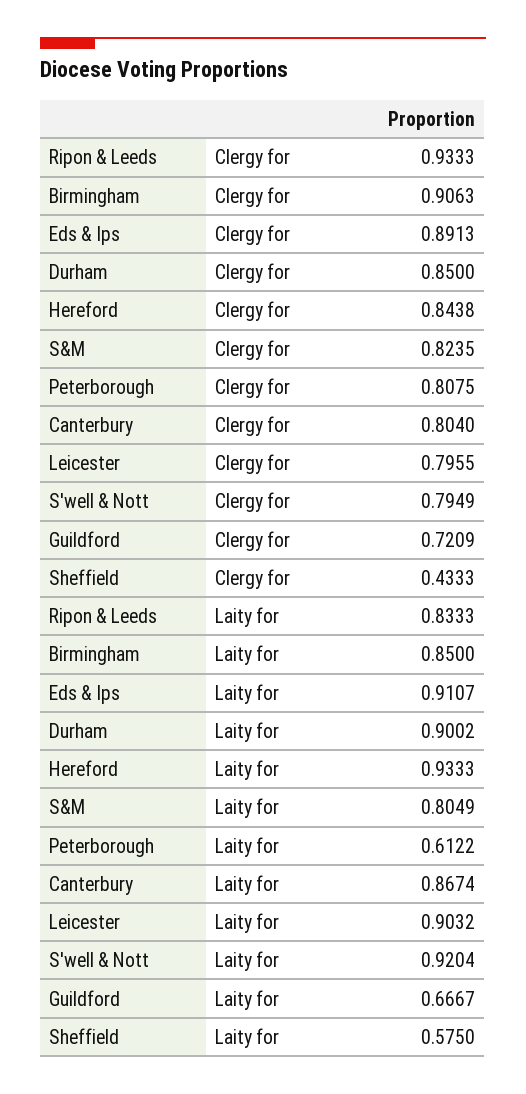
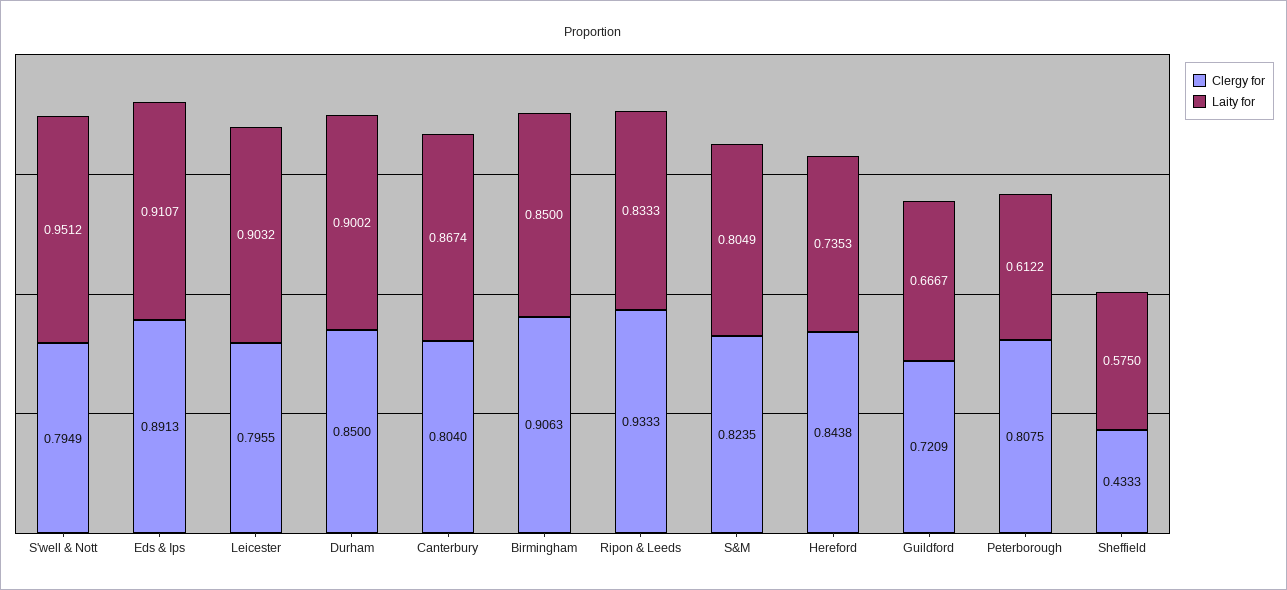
Laity for, Hereford: 0.9333 -> 0.7353
Laity for, S'well & Nott: 0.9204 -> 0.9512

